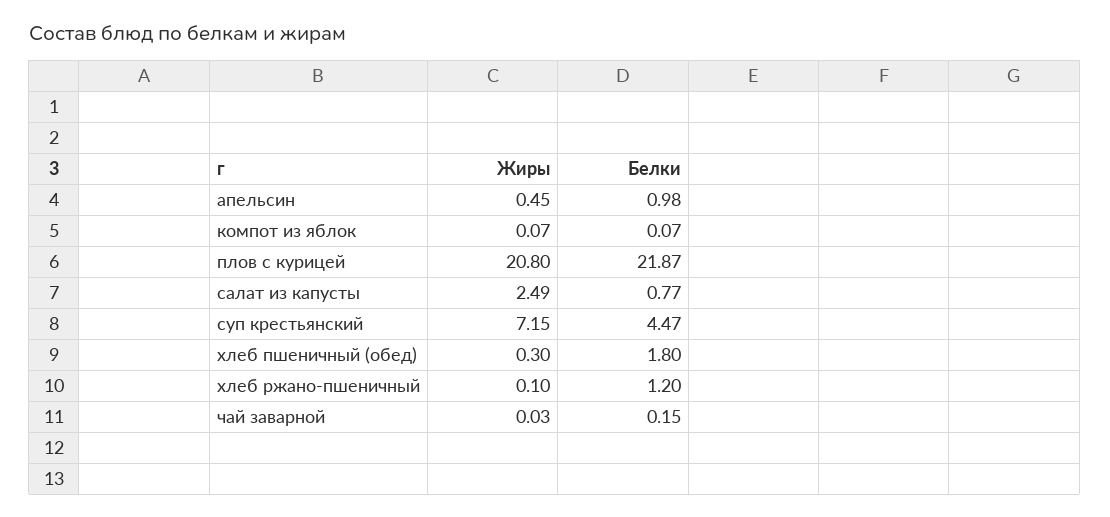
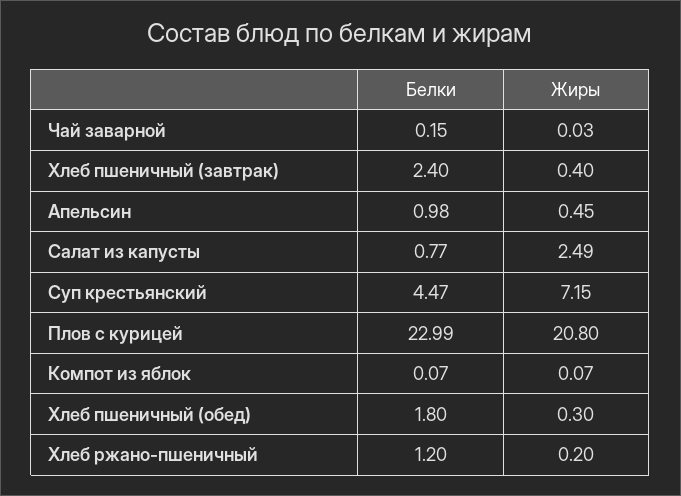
Белки, плов с курицей: 21.87 -> 22.99
Жиры, хлеб ржано-пшеничный: 0.1 -> 0.2
Белки, Хлеб пшеничный (завтрак): none -> 2.4
Жиры, Хлеб пшеничный (завтрак): none -> 0.4

